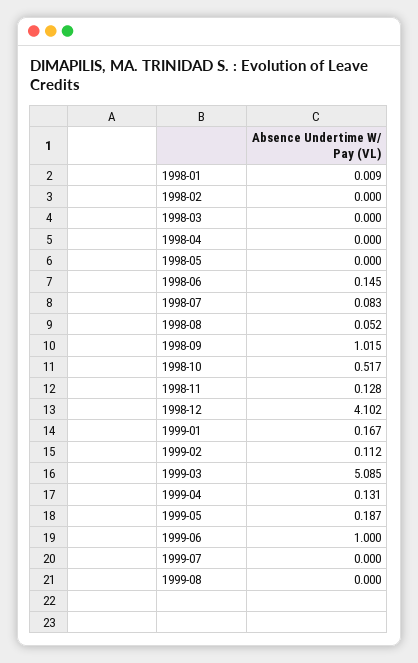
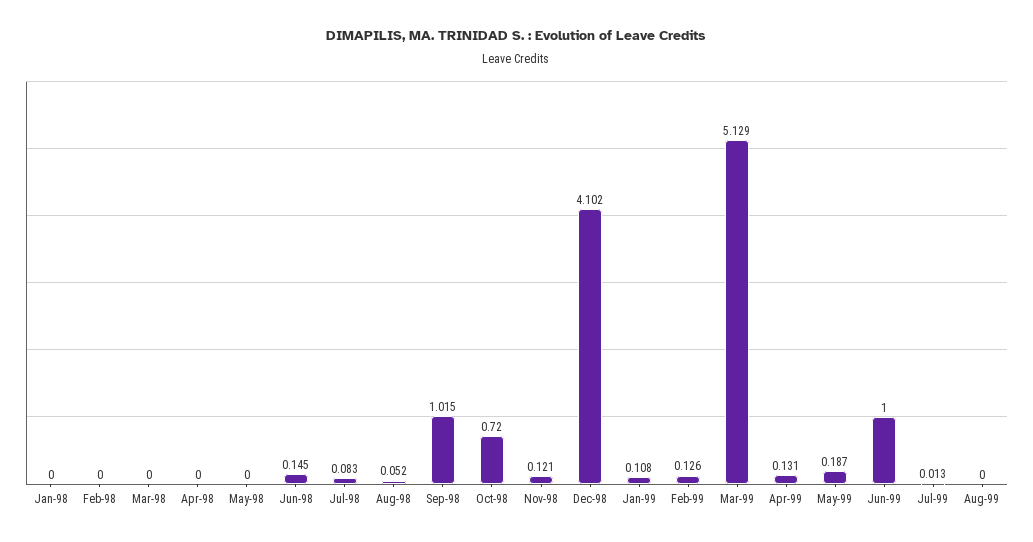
1998-01: 0.009 -> 0
1998-10: 0.517 -> 0.72
1998-11: 0.128 -> 0.121
1999-01: 0.167 -> 0.108
1999-02: 0.112 -> 0.126
1999-03: 5.085 -> 5.129
1999-07: 0 -> 0.013

